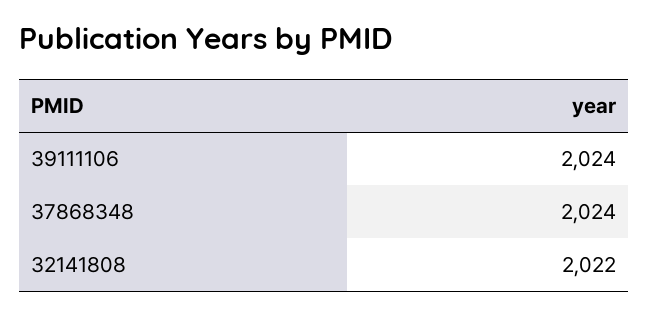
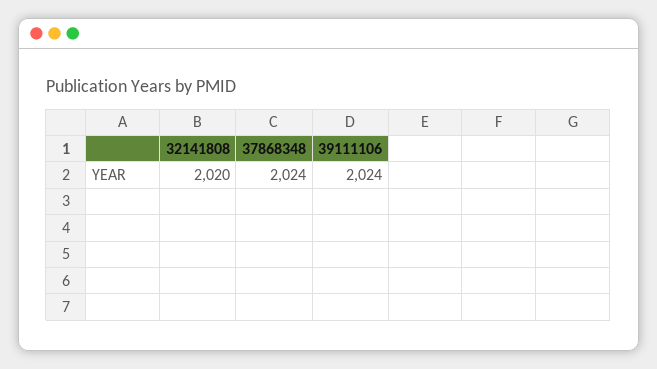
32141808: 2022 -> 2020

